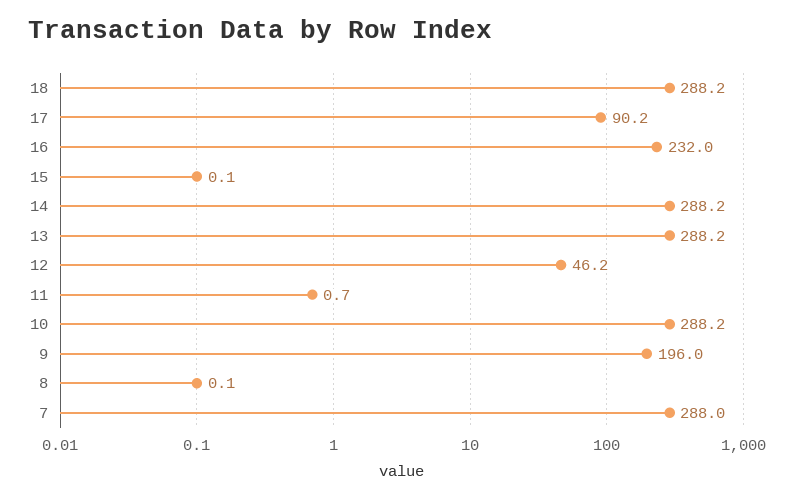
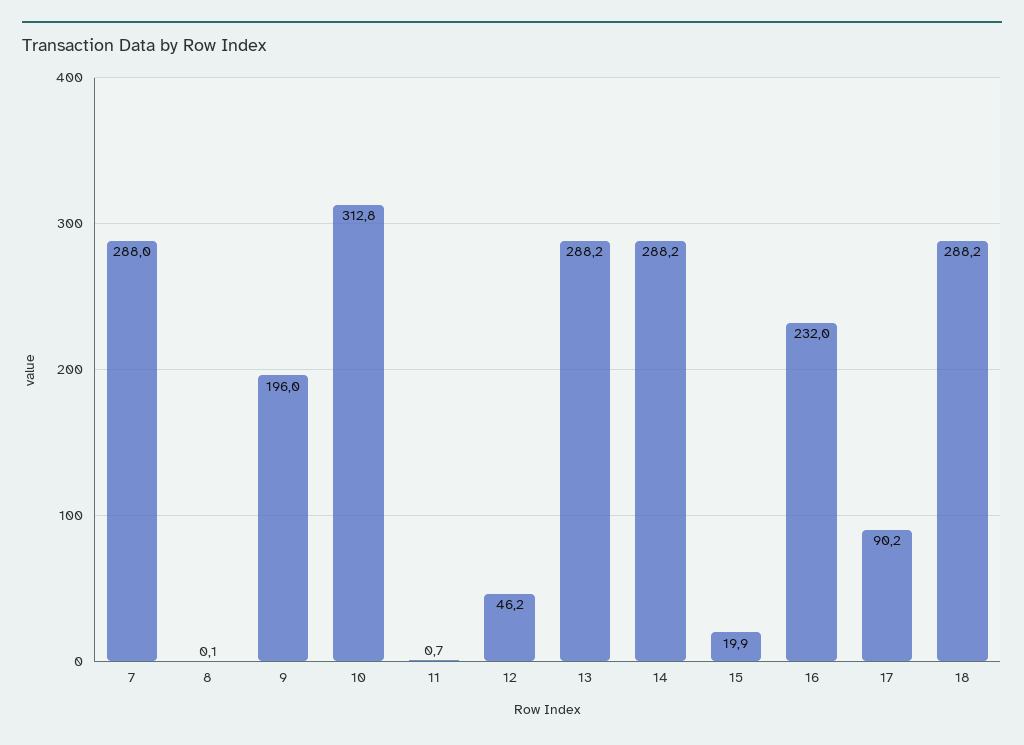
15: 0.1 -> 19.9
10: 288.2 -> 312.8

